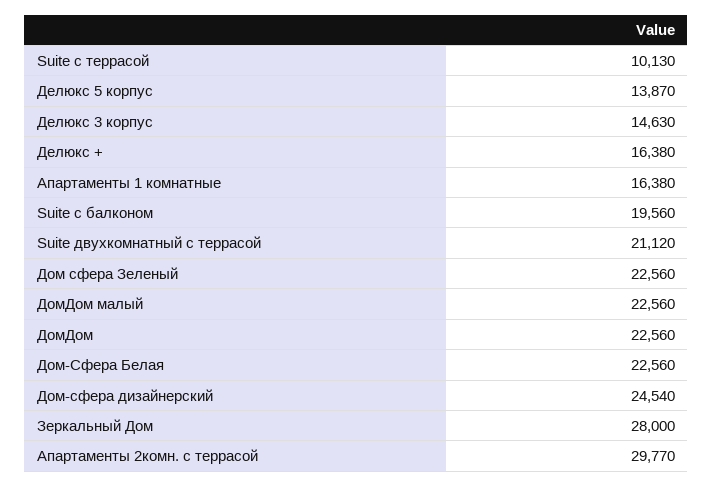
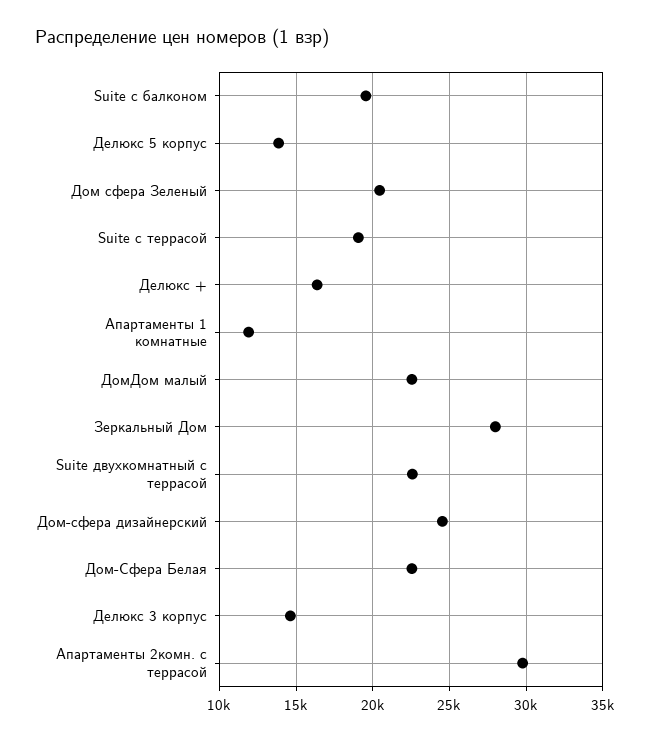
Suite с террасой: 10130 -> 19000
Апартаменты 1 комнатные: 16380 -> 12000
Suite двухкомнатный с террасой: 21120 -> 22500
Дом сфера Зеленый: 22560 -> 20500
ДомДом: 22560 -> none

